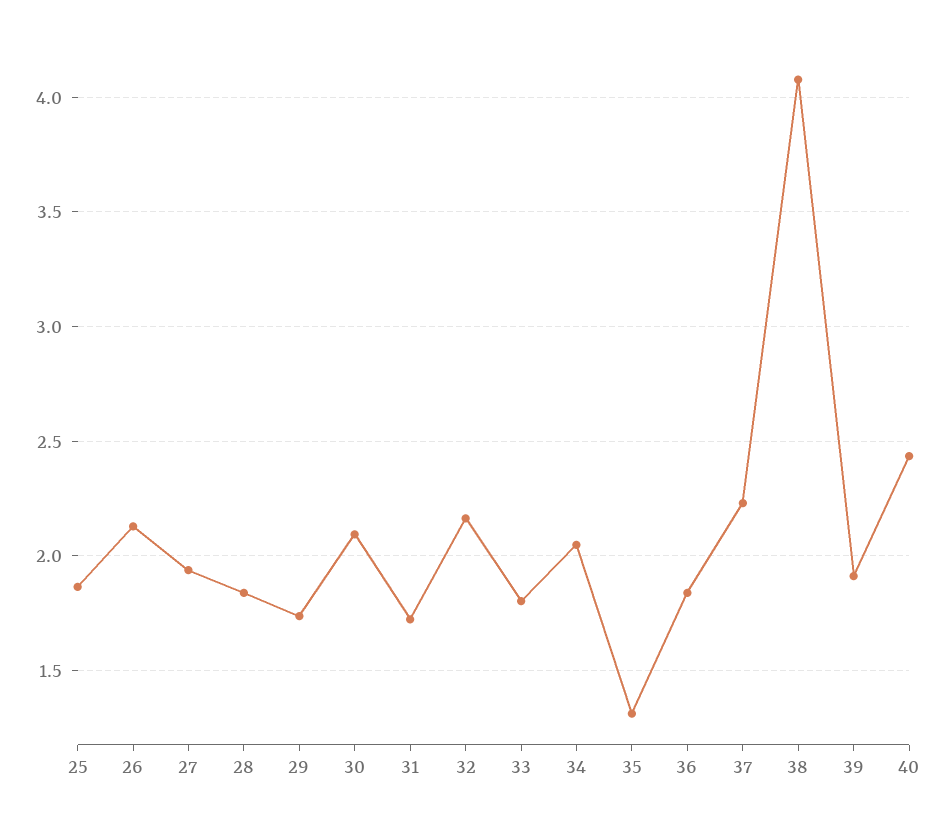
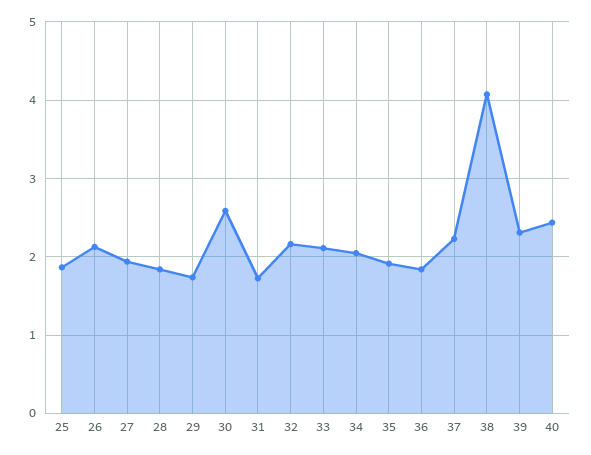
30: 2.1 -> 2.6
33: 1.8 -> 2.1
35: 1.3 -> 1.9
39: 1.9 -> 2.3

